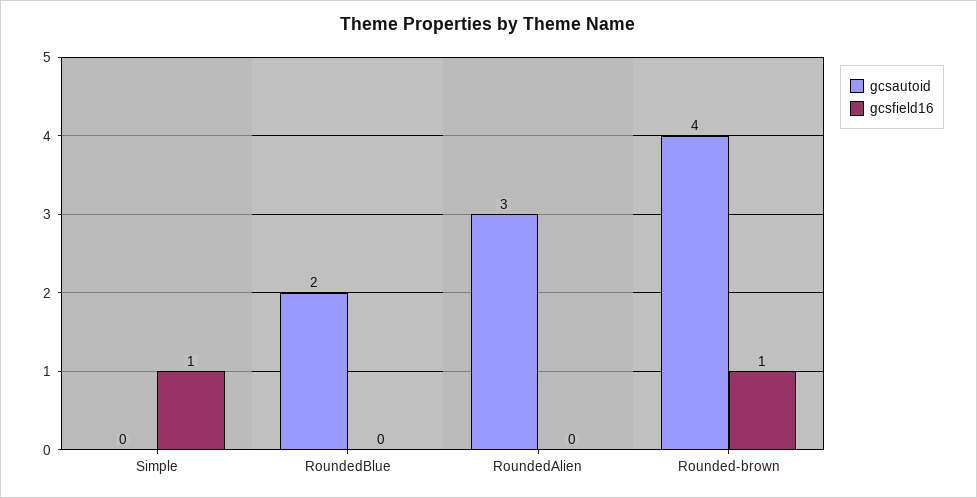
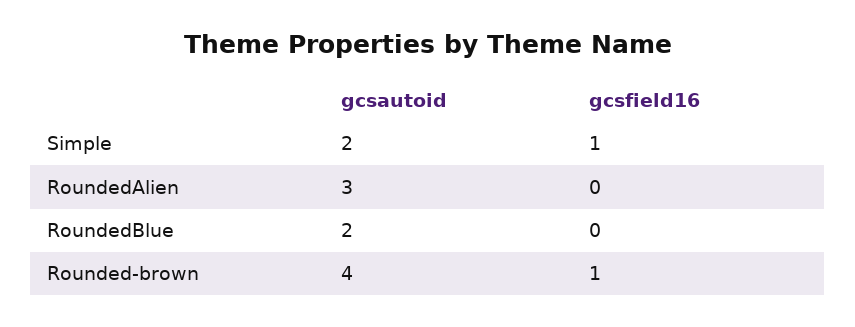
gcsautoid, Simple: 0 -> 2

